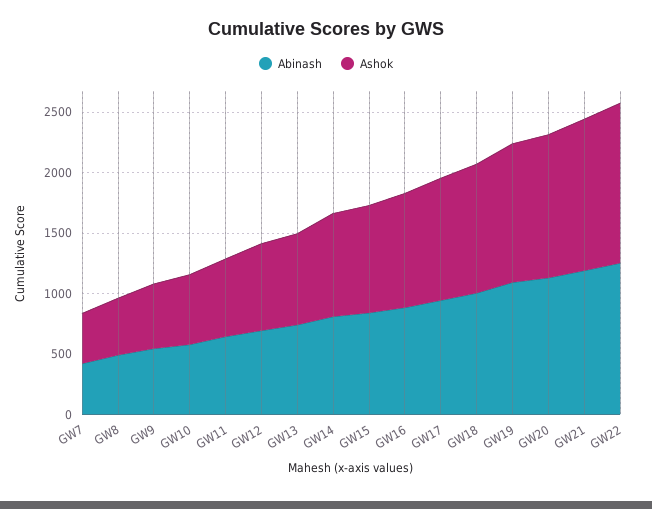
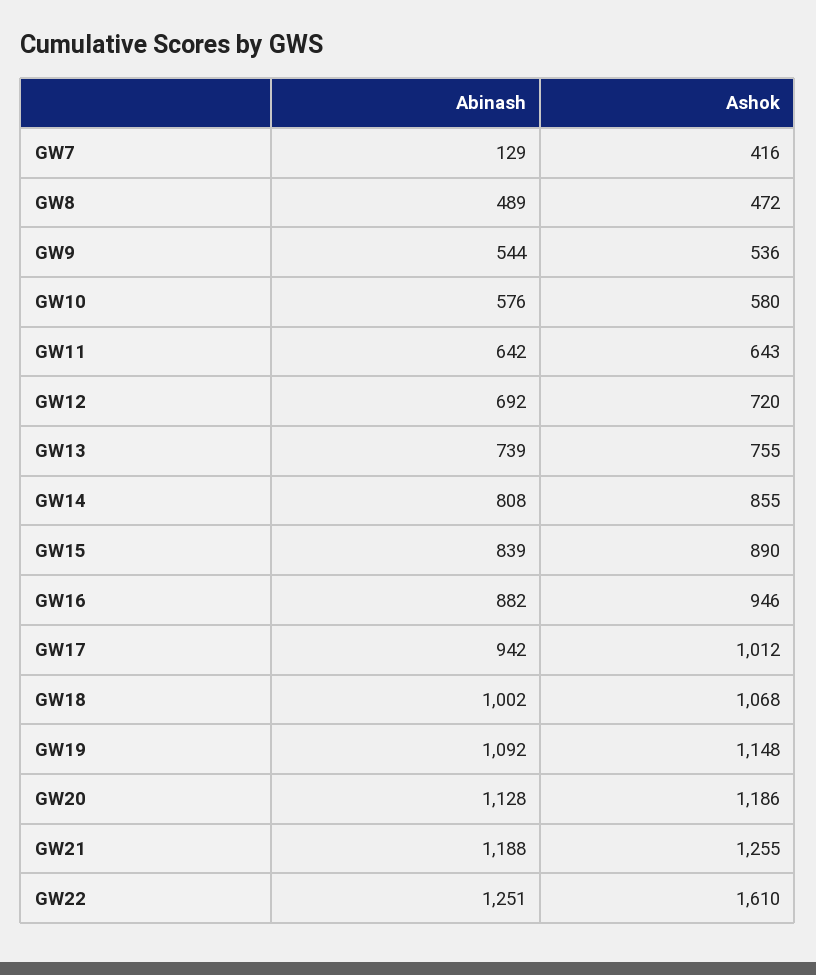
Abinash, GW7: 400 -> 129
Ashok, GW22: 1300 -> 1610

